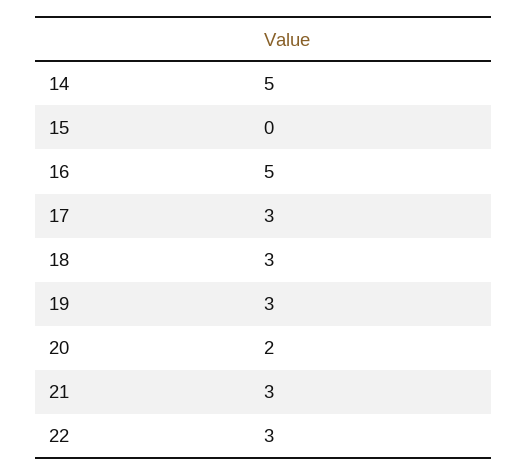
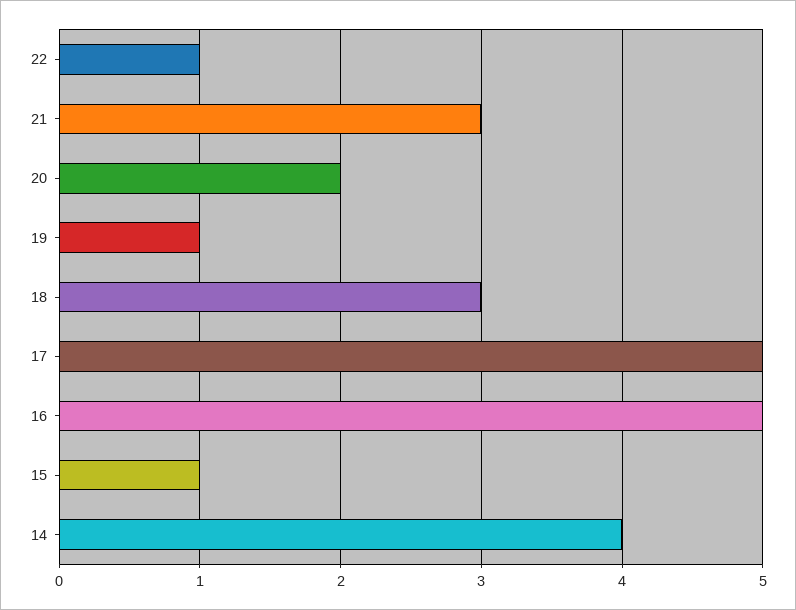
14: 5 -> 4
15: 0 -> 1
17: 3 -> 5
19: 3 -> 1
22: 3 -> 1

